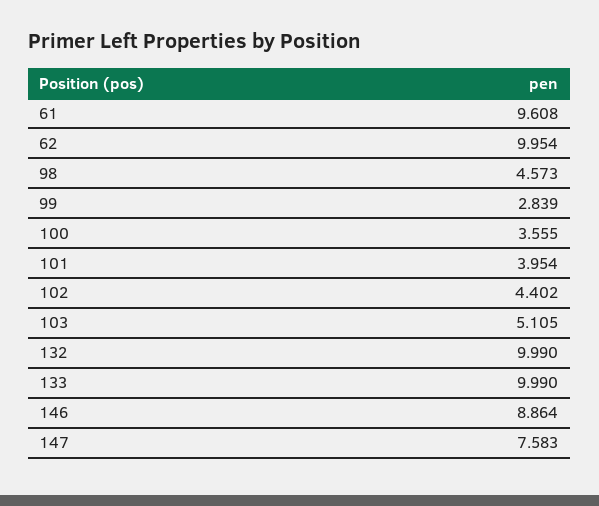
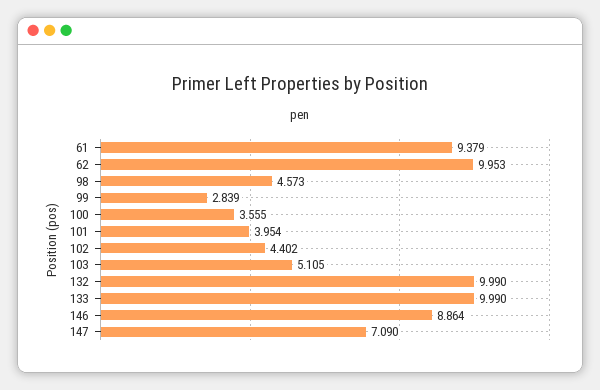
61: 9.608 -> 9.379
62: 9.954 -> 9.953
147: 7.583 -> 7.09

